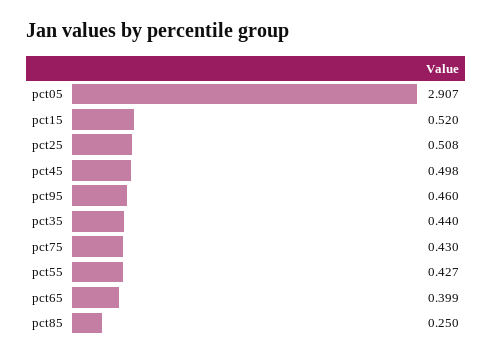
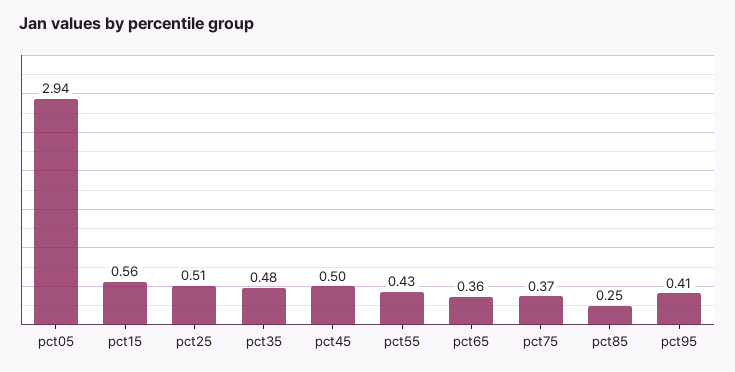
pct05: 2.907 -> 2.94
pct15: 0.52 -> 0.56
pct95: 0.46 -> 0.41
pct35: 0.44 -> 0.48
pct75: 0.43 -> 0.37
pct65: 0.399 -> 0.36

